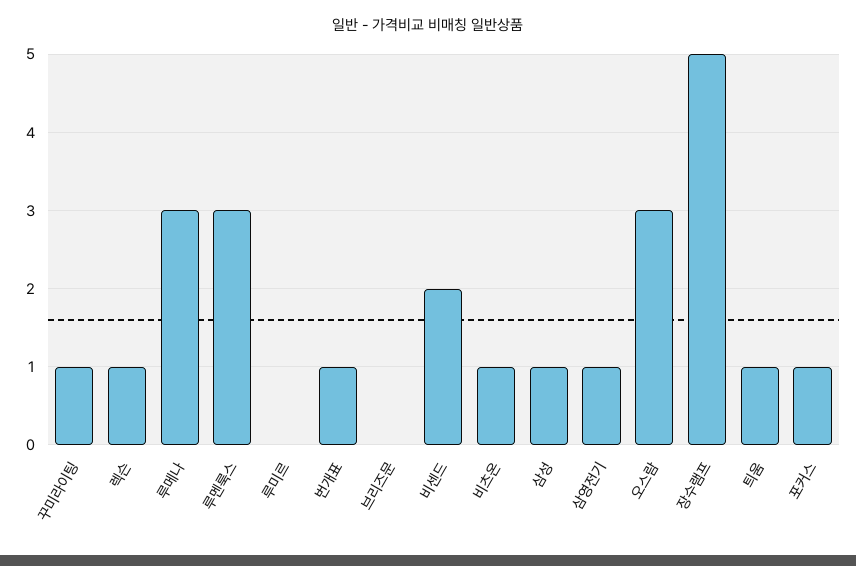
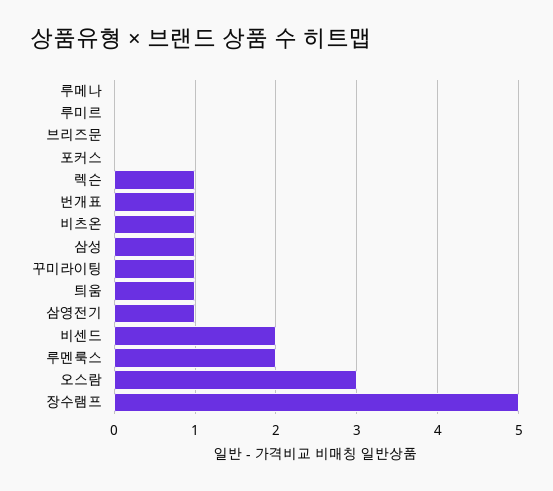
루메나: 3 -> 0
루멘룩스: 3 -> 2
포커스: 1 -> 0

